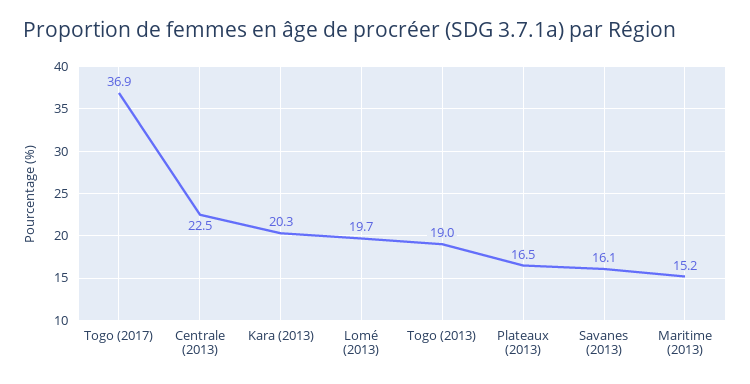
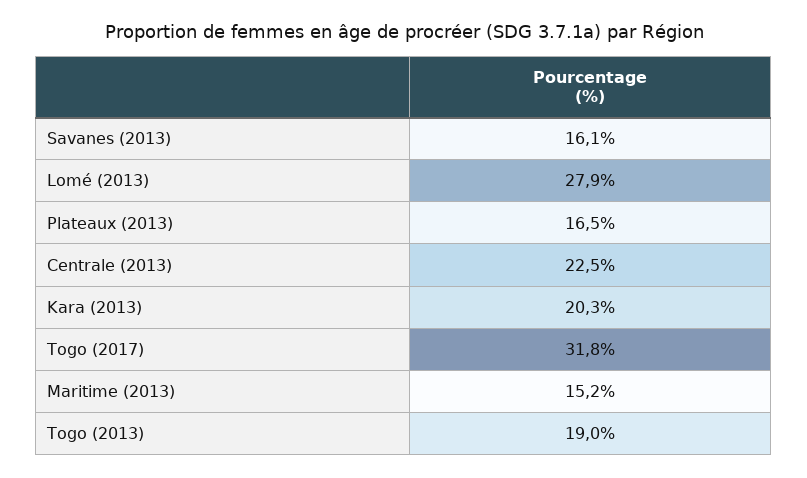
Togo (2017): 36.9 -> 31.8
Lomé (2013): 19.7 -> 27.9

